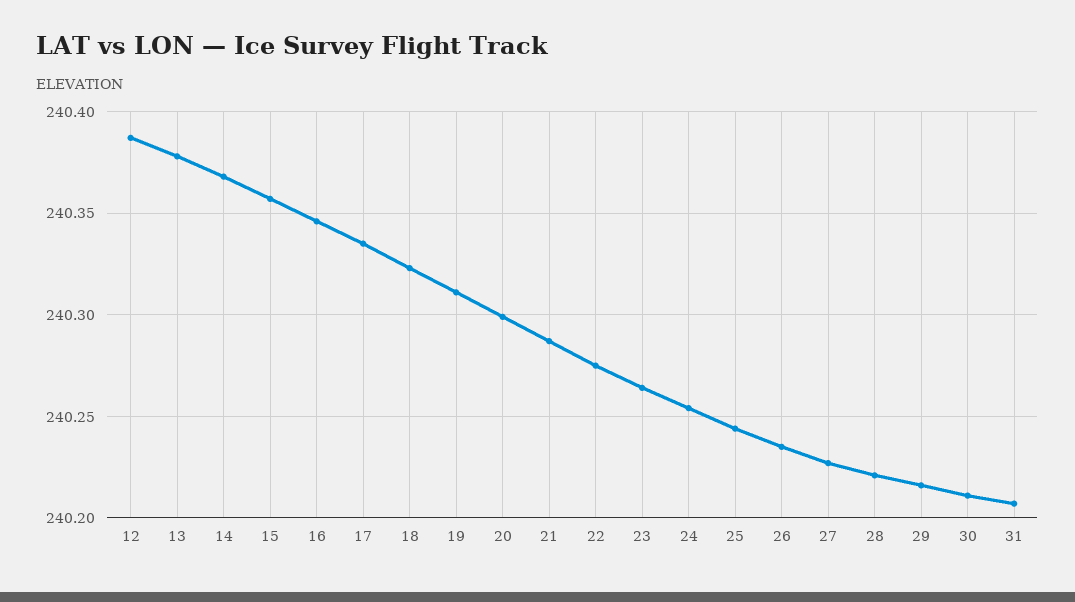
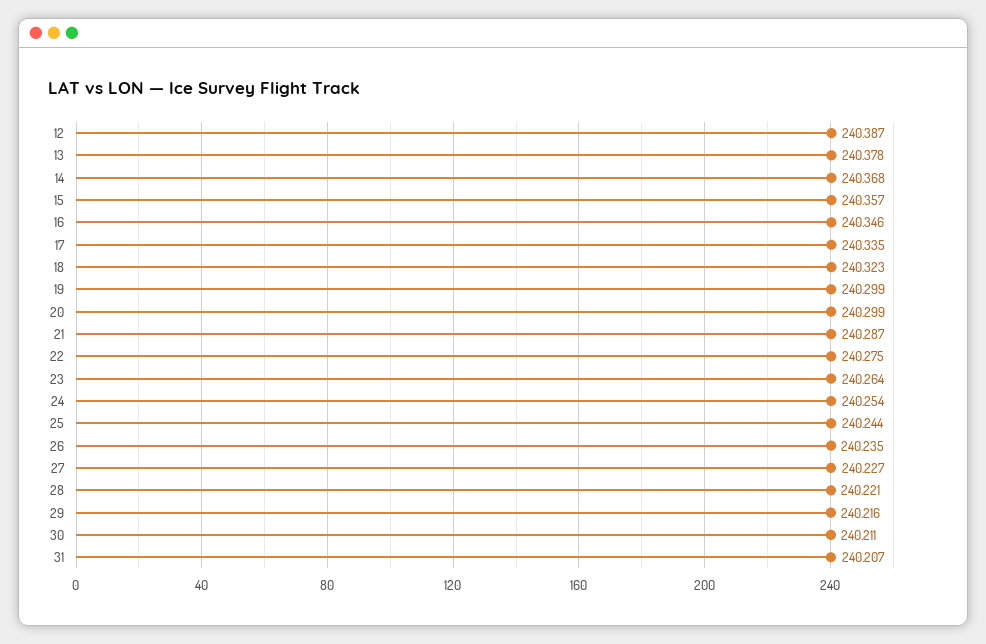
19: 240.31 -> 240.299

